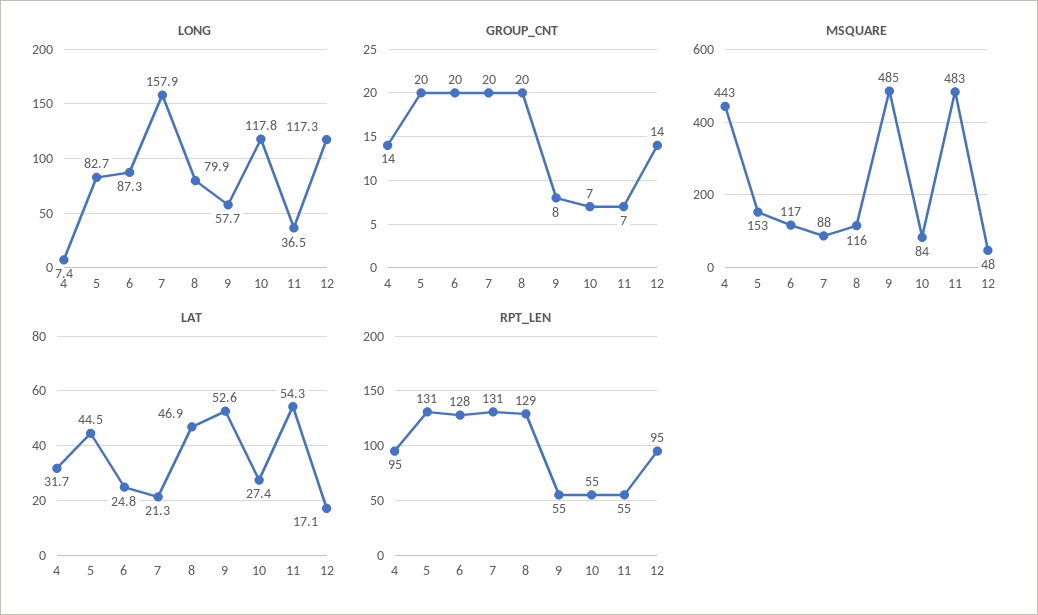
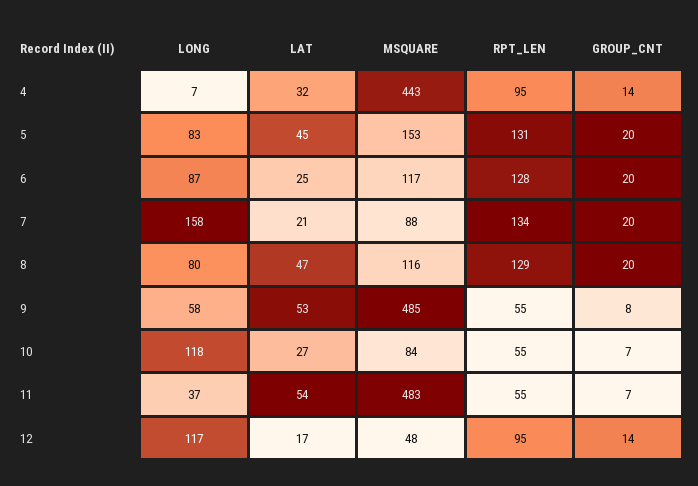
RPT_LEN, 7: 131 -> 134

